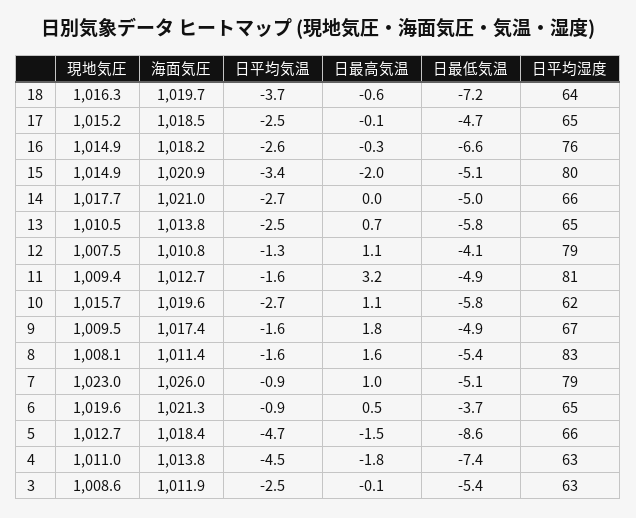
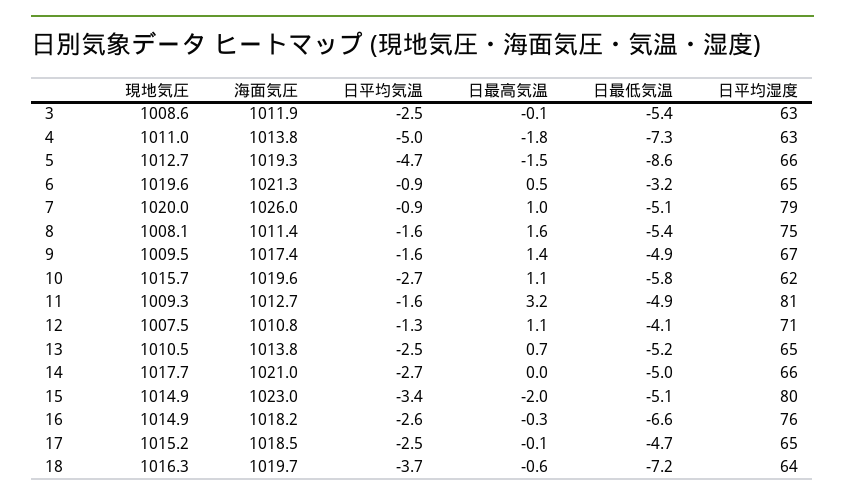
海面気圧, 15: 1020.9 -> 1023
日最低気温, 13: -5.8 -> -5.2
日平均湿度, 12: 79 -> 71
現地気圧, 11: 1009.4 -> 1009.3
日最高気温, 9: 1.8 -> 1.4
日平均湿度, 8: 83 -> 75
現地気圧, 7: 1023 -> 1020
日最低気温, 6: -3.7 -> -3.2
海面気圧, 5: 1018.4 -> 1019.3
日平均気温, 4: -4.5 -> -5
日最低気温, 4: -7.4 -> -7.3

